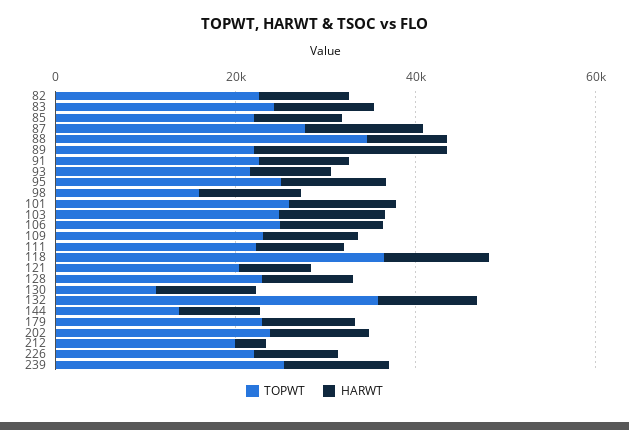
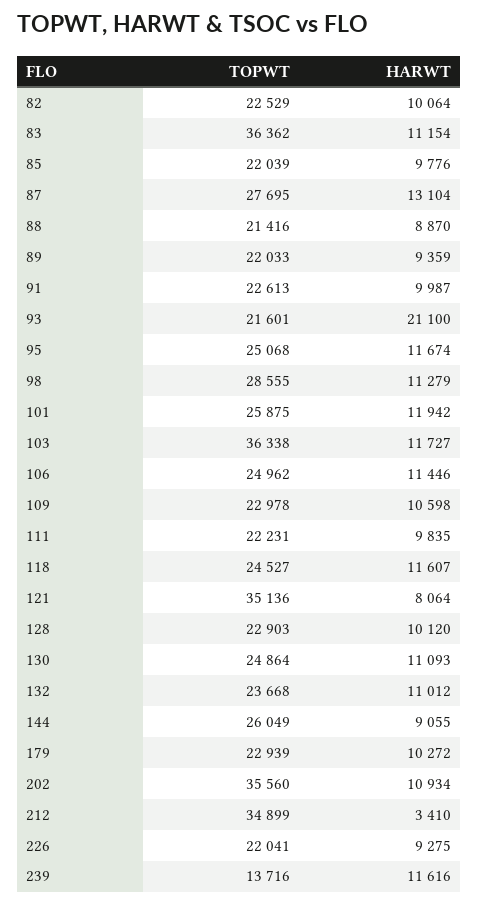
TOPWT, 83: 25000 -> 36362
TOPWT, 88: 35000 -> 21416
HARWT, 89: 20000 -> 9359
HARWT, 93: 10000 -> 21100
TOPWT, 98: 15000 -> 28555
TOPWT, 103: 25000 -> 36338
TOPWT, 118: 35000 -> 24527
TOPWT, 121: 20000 -> 35136
TOPWT, 130: 10000 -> 24864
TOPWT, 132: 35000 -> 23668
TOPWT, 144: 15000 -> 26049
TOPWT, 202: 25000 -> 35560
TOPWT, 212: 20000 -> 34899
TOPWT, 239: 25000 -> 13716

